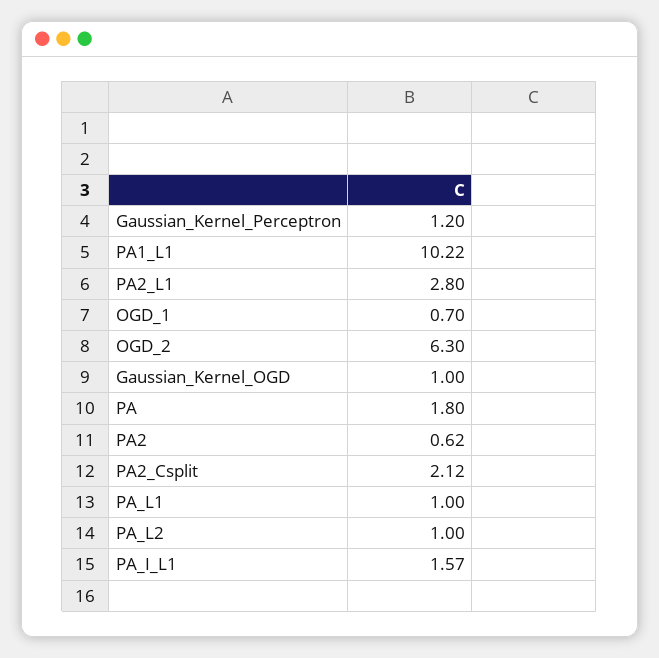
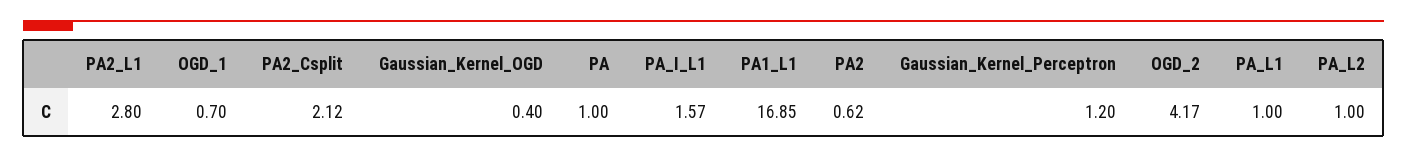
PA1_L1: 10.22 -> 16.85
OGD_2: 6.3 -> 4.17
Gaussian_Kernel_OGD: 1 -> 0.4
PA: 1.8 -> 1

